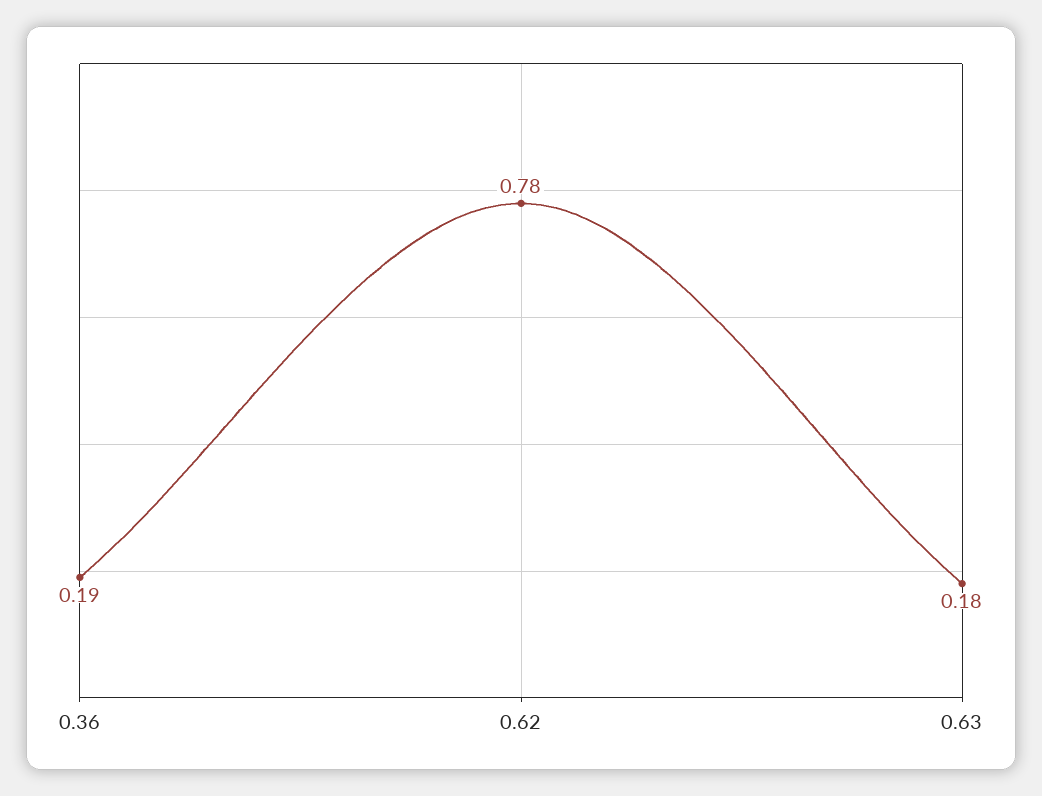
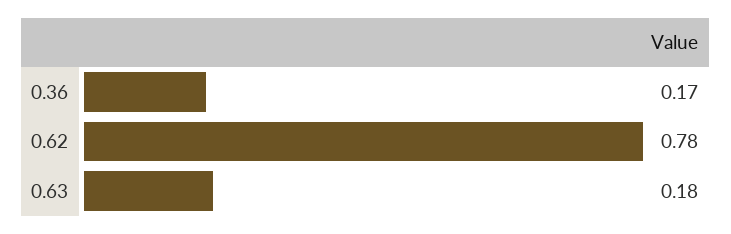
0.36: 0.19 -> 0.17

